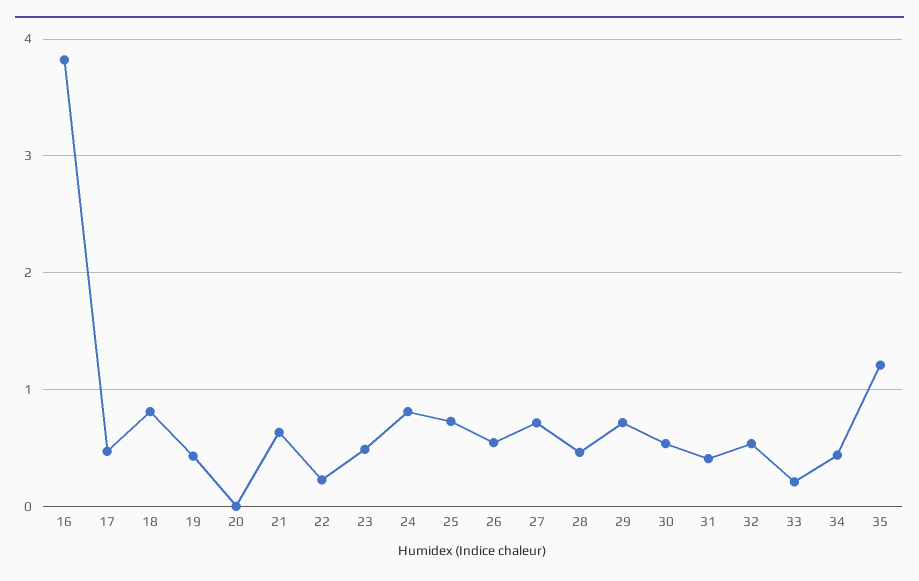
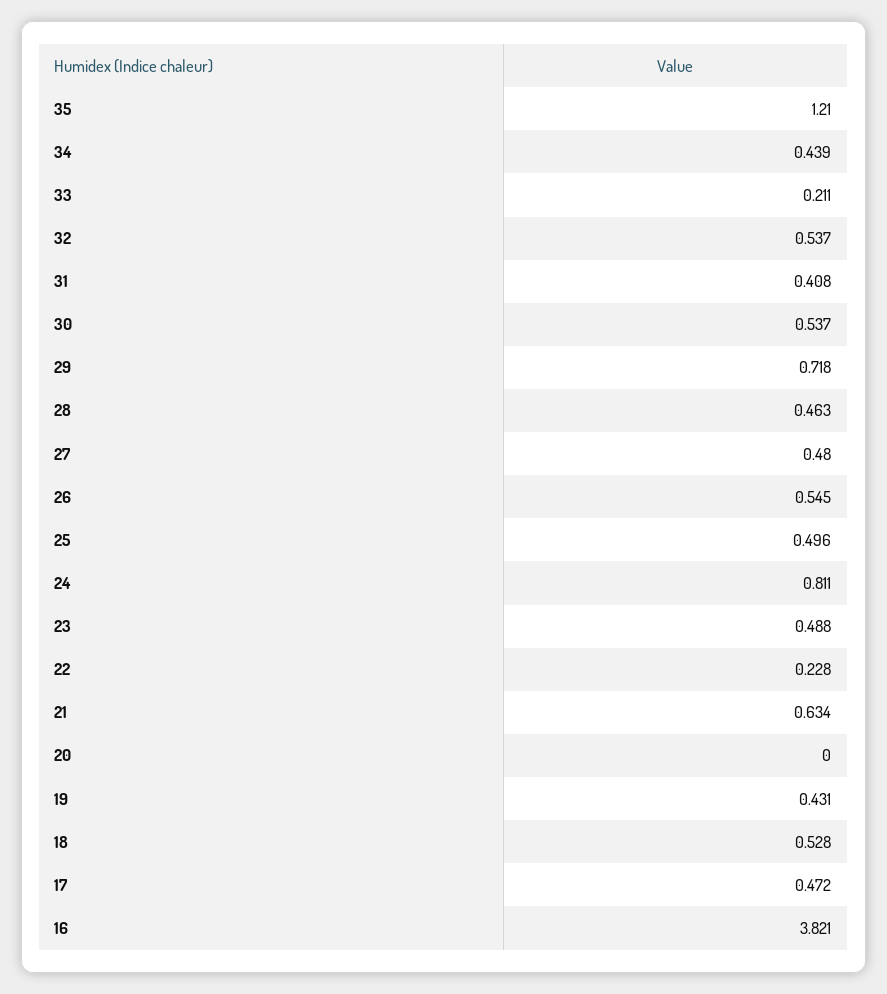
18: 0.8 -> 0.528
25: 0.7 -> 0.496
27: 0.7 -> 0.48

